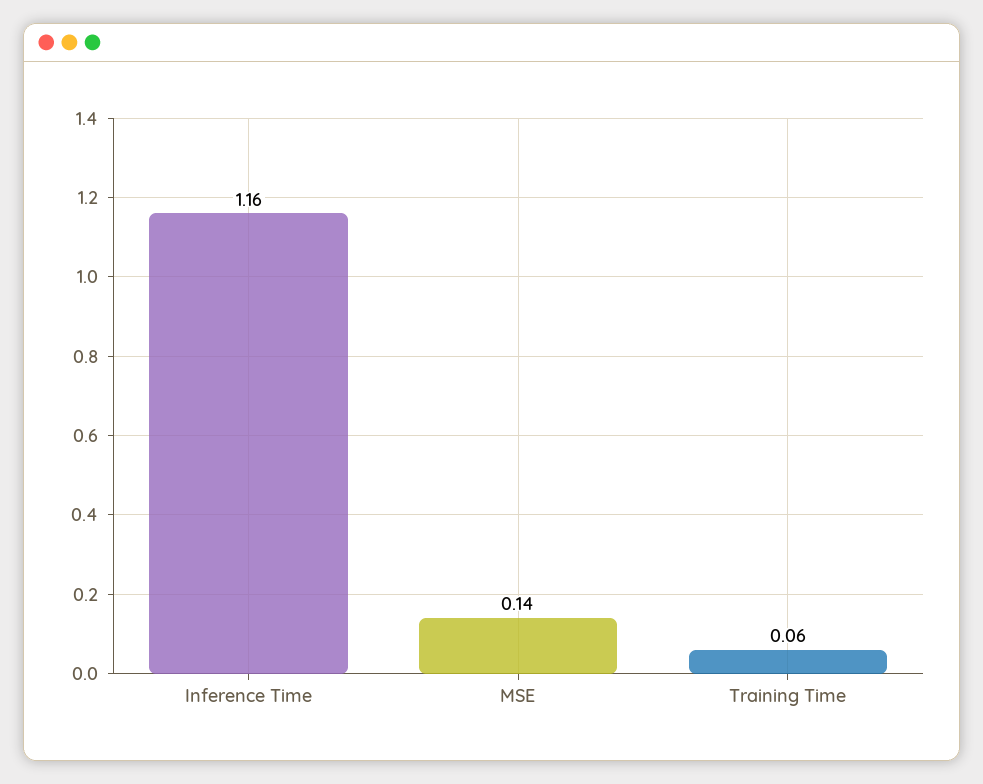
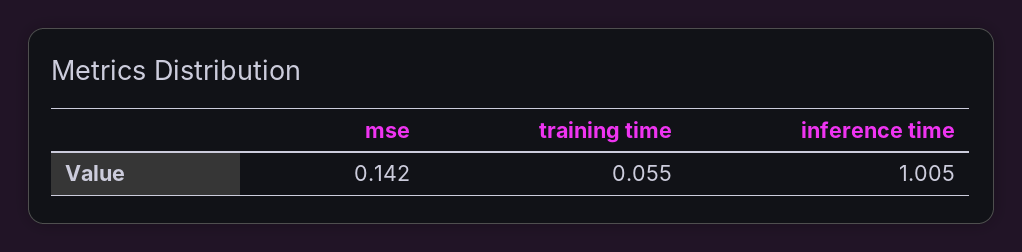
Inference Time: 1.16 -> 1.005

